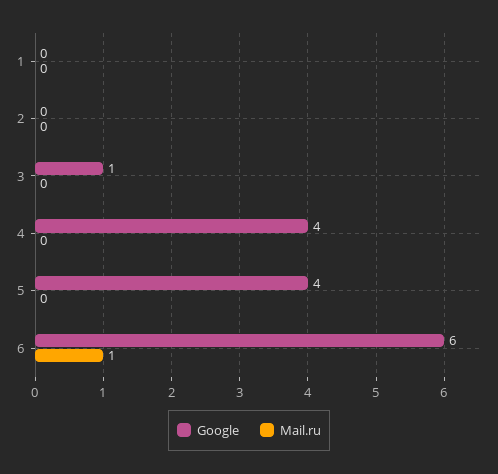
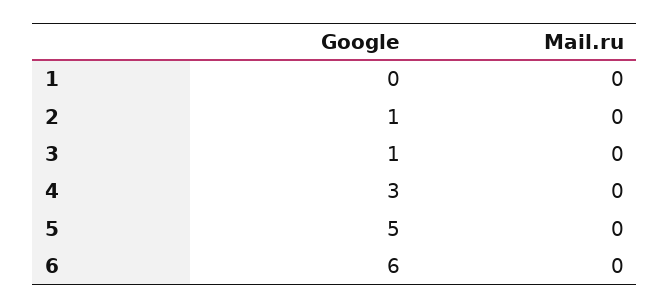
Google, 2: 0 -> 1
Google, 4: 4 -> 3
Google, 5: 4 -> 5
Mail.ru, 6: 1 -> 0

